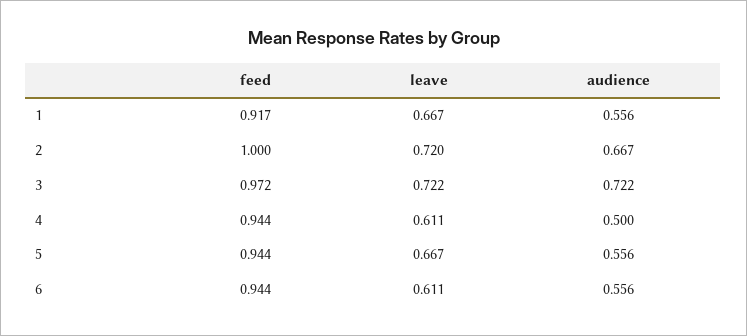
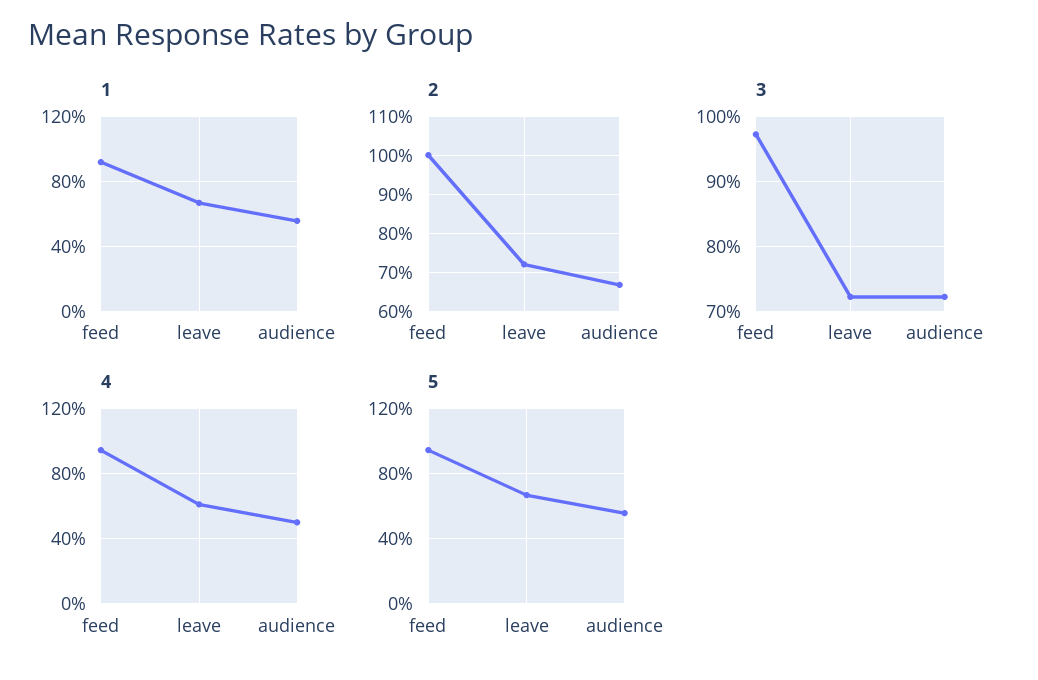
6, feed: 0.944 -> none
6, leave: 0.611 -> none
6, audience: 0.556 -> none

